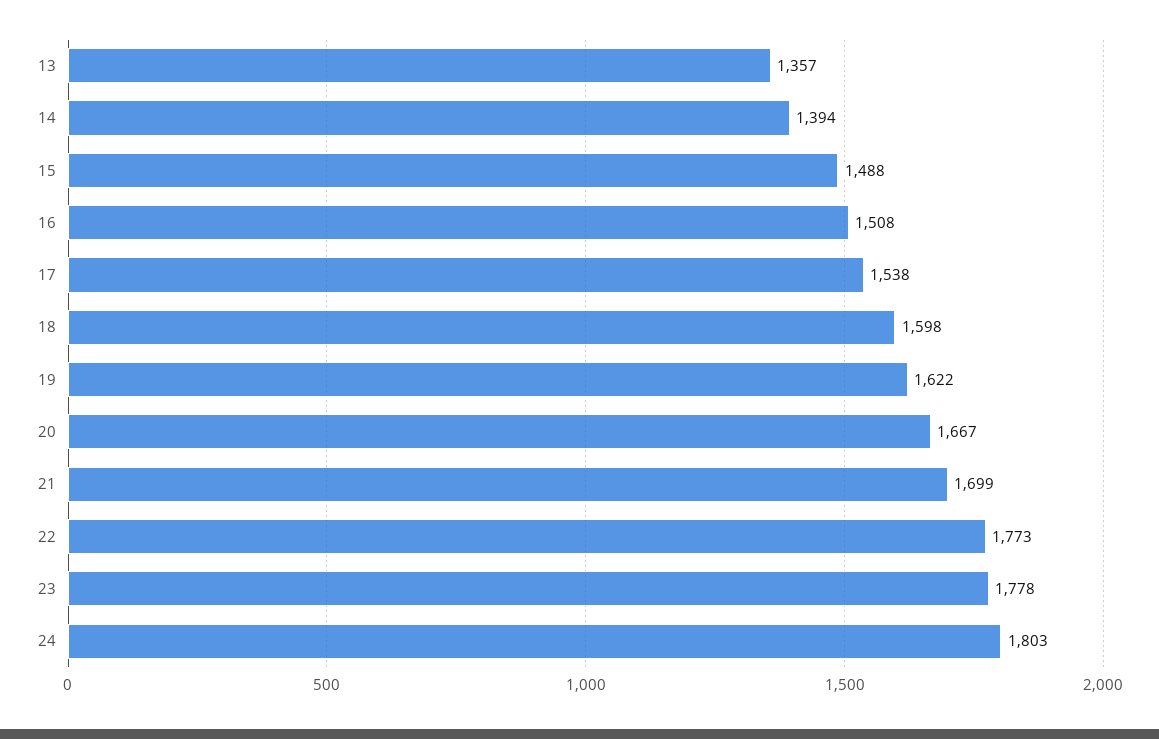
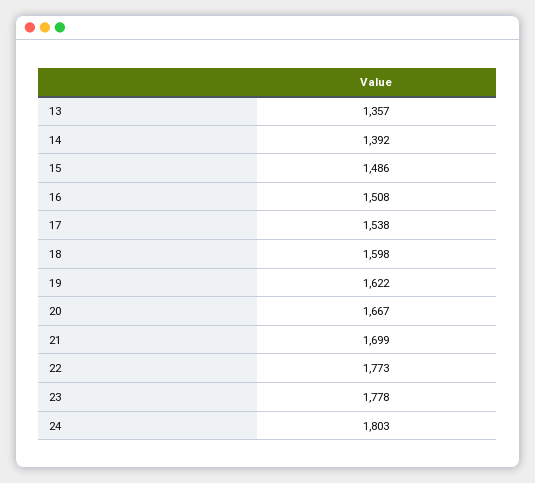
14: 1394 -> 1392
15: 1488 -> 1486

